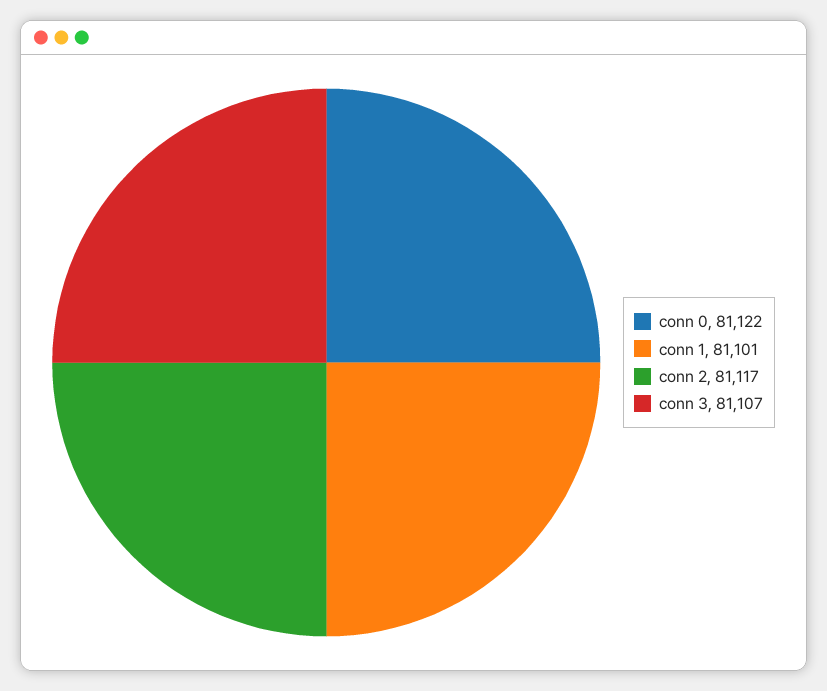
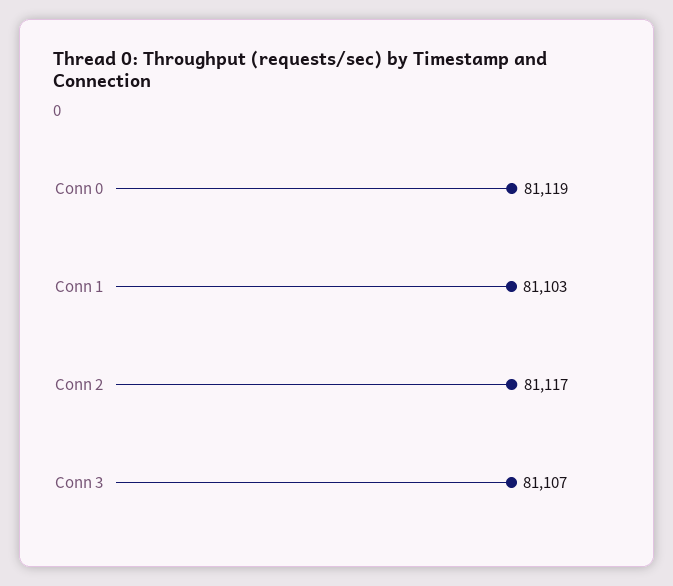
conn 0: 81122 -> 81119
conn 1: 81101 -> 81103

